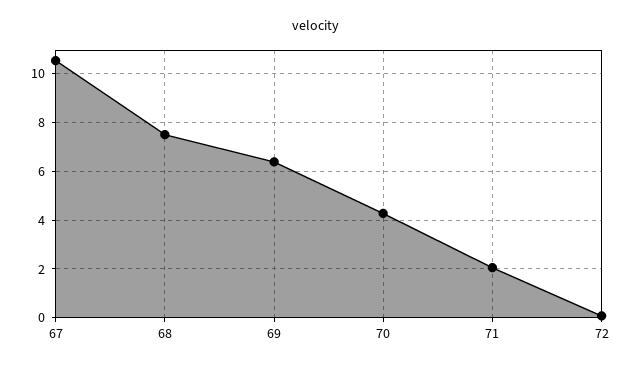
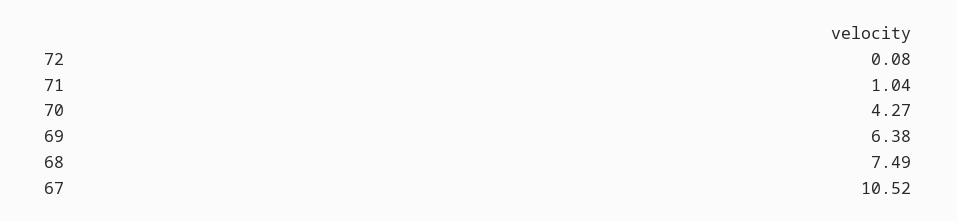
71: 2 -> 1.04

